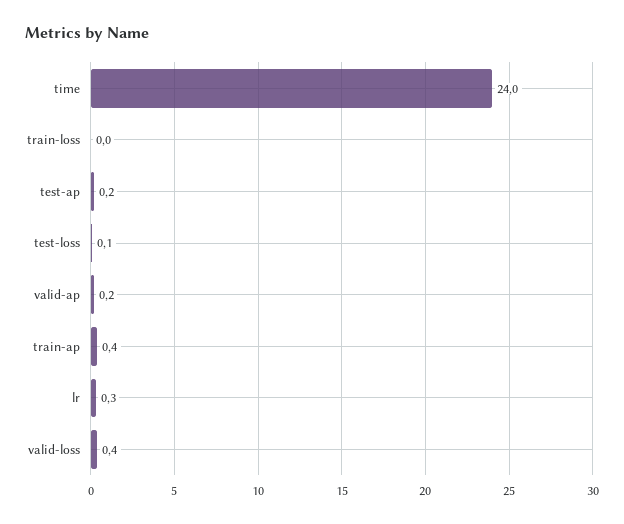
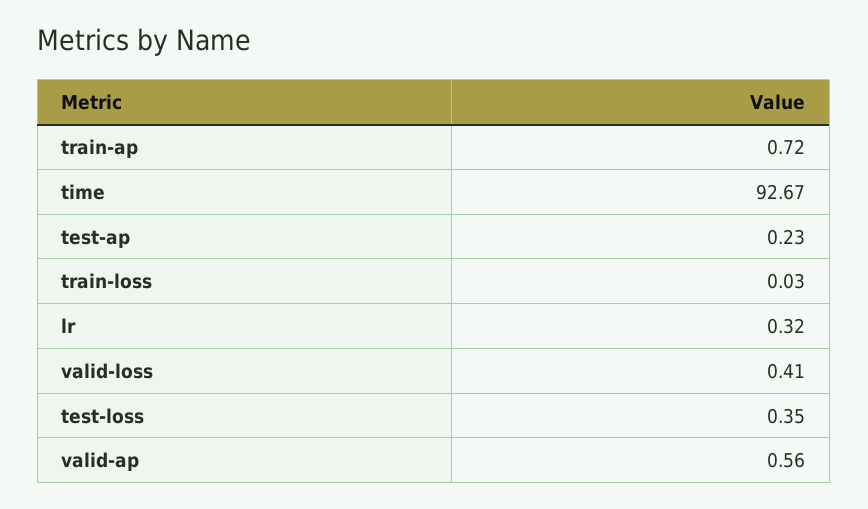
time: 24 -> 92.67
test-loss: 0.1 -> 0.35
valid-ap: 0.2 -> 0.56
train-ap: 0.4 -> 0.72

